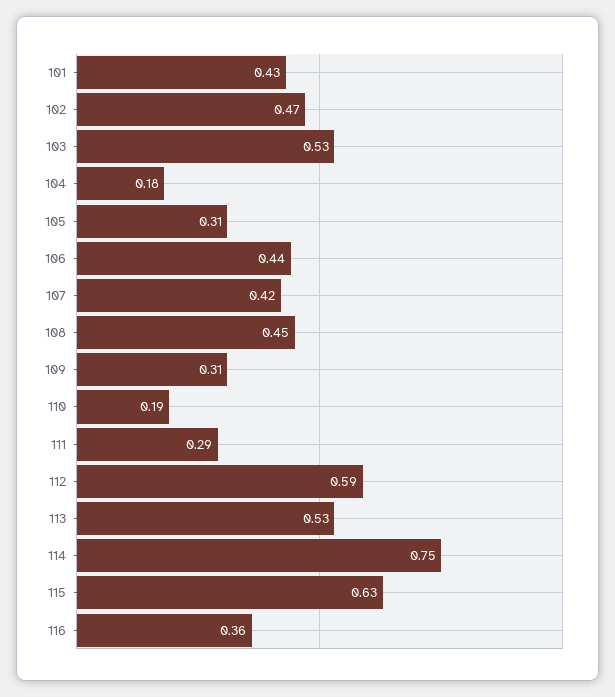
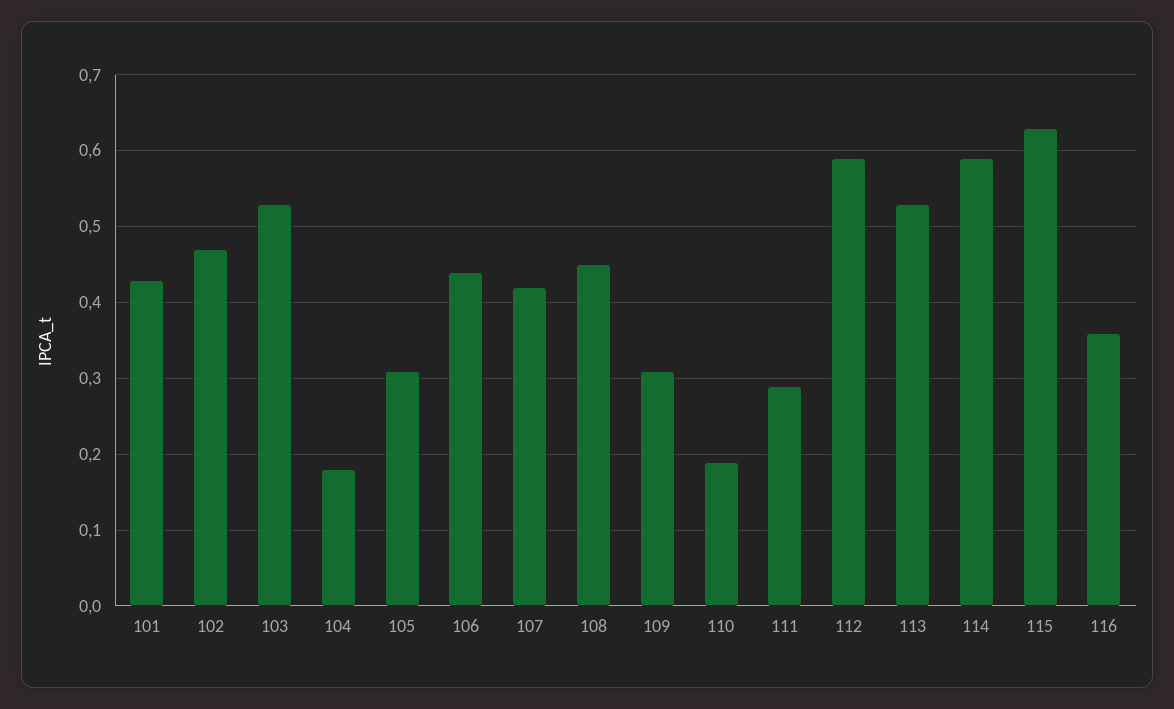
114: 0.75 -> 0.59

